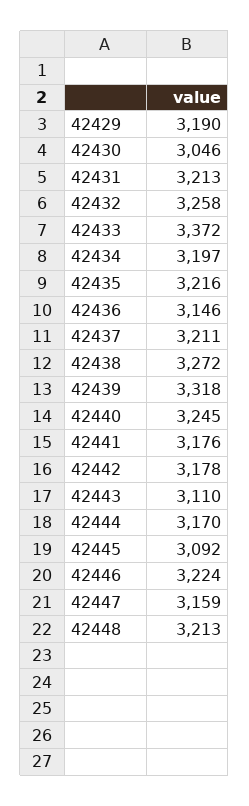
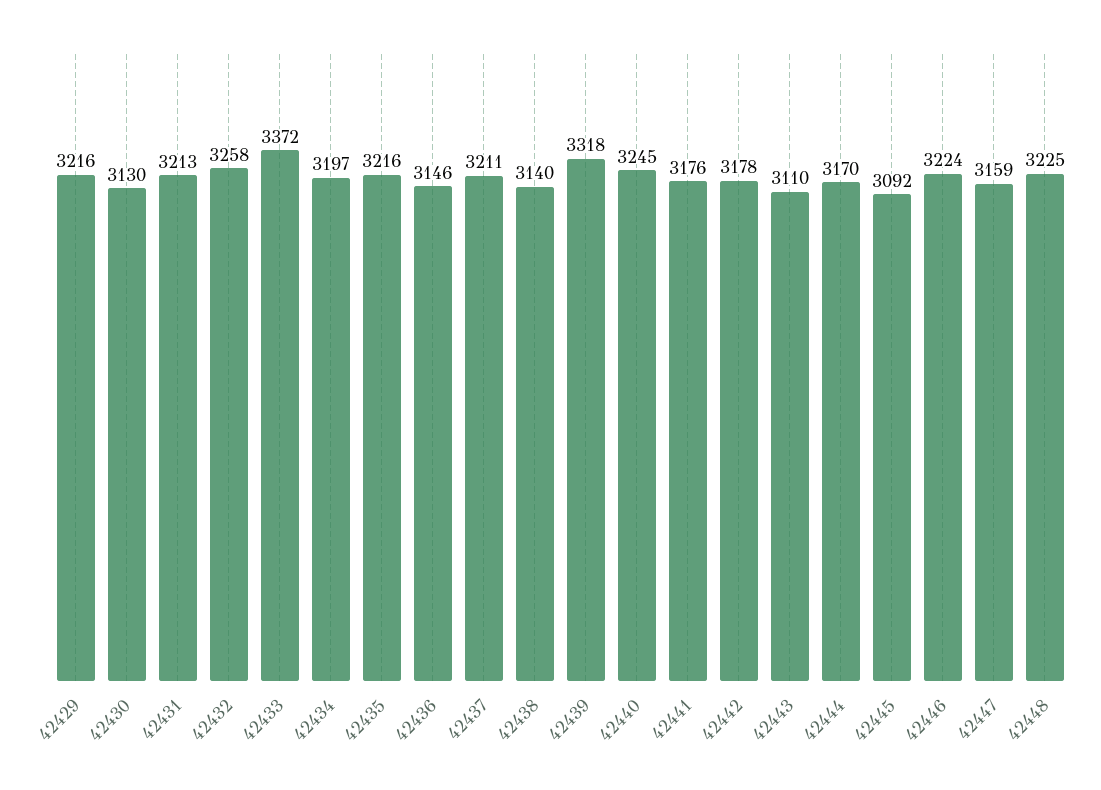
42429: 3190 -> 3216
42430: 3046 -> 3130
42438: 3272 -> 3140
42448: 3213 -> 3225

